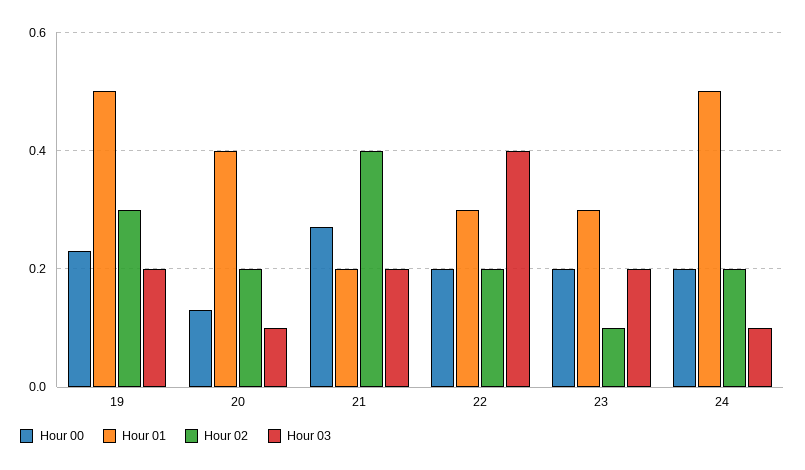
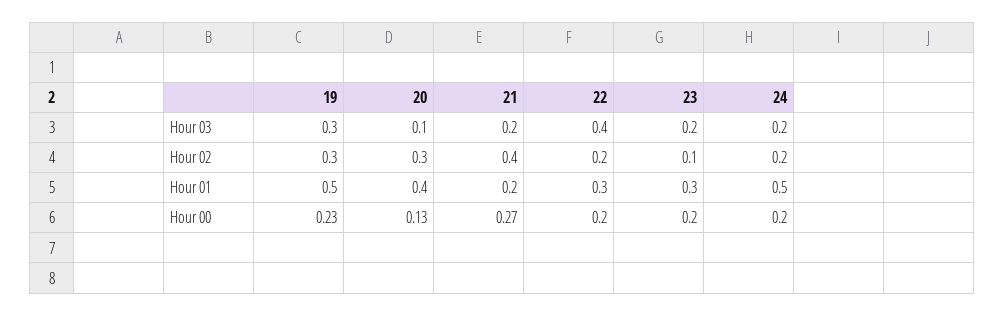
Hour 03, 19: 0.2 -> 0.3
Hour 02, 20: 0.2 -> 0.3
Hour 03, 24: 0.1 -> 0.2

